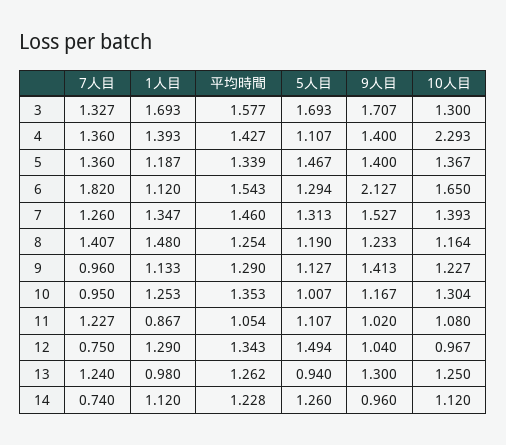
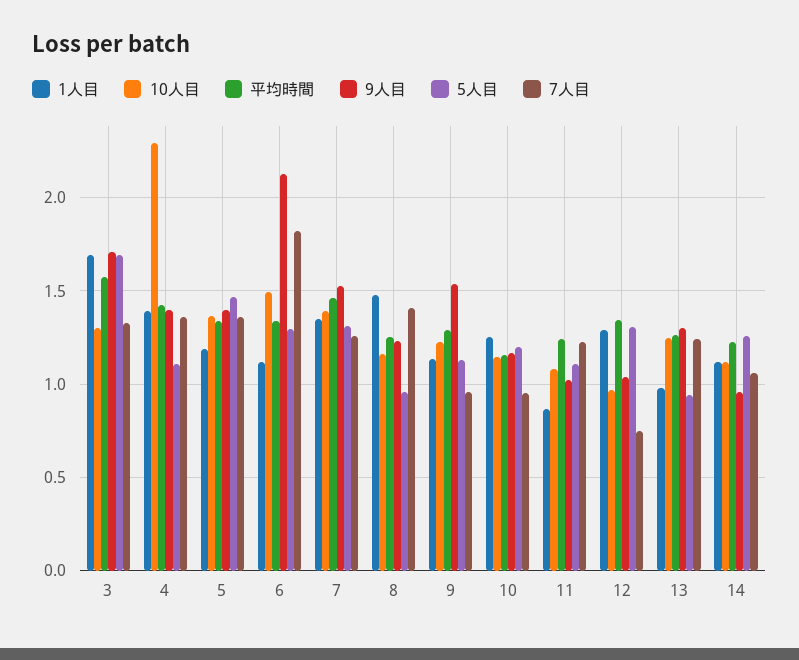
平均時間, 6: 1.543 -> 1.35
10人目, 6: 1.65 -> 1.5
5人目, 8: 1.19 -> 0.95
9人目, 9: 1.413 -> 1.55
平均時間, 10: 1.353 -> 1.15
5人目, 10: 1.007 -> 1.2
10人目, 10: 1.304 -> 1.15
平均時間, 11: 1.054 -> 1.25
5人目, 12: 1.494 -> 1.3
7人目, 14: 0.74 -> 1.05

